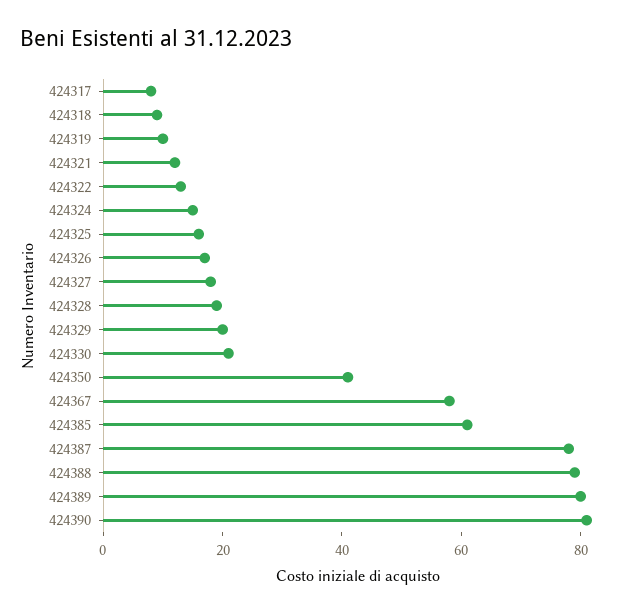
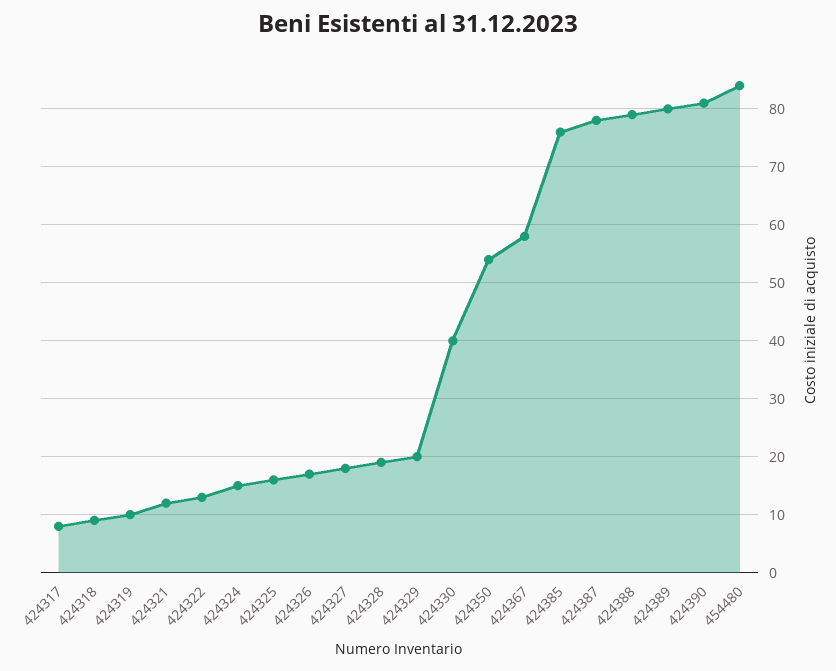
424330: 20 -> 40
424350: 40 -> 55
424385: 60 -> 75
454480: none -> 85

